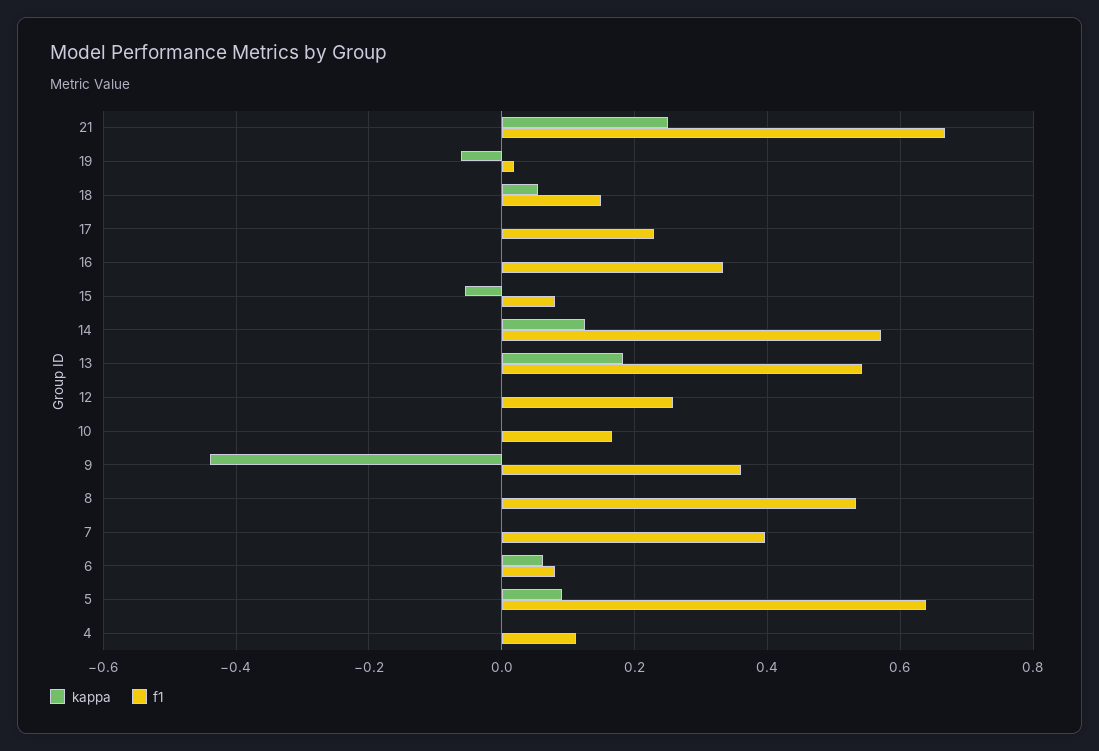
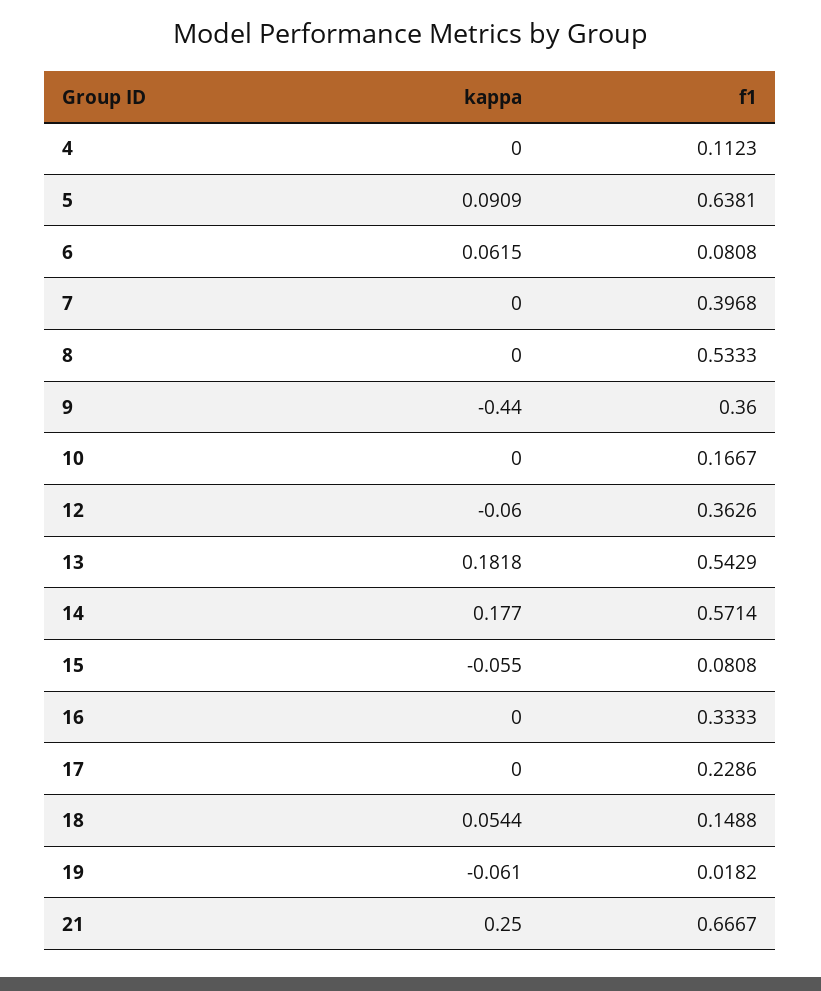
kappa, 14: 0.12 -> 0.177
kappa, 12: 0 -> -0.06
f1, 12: 0.26 -> 0.3626

